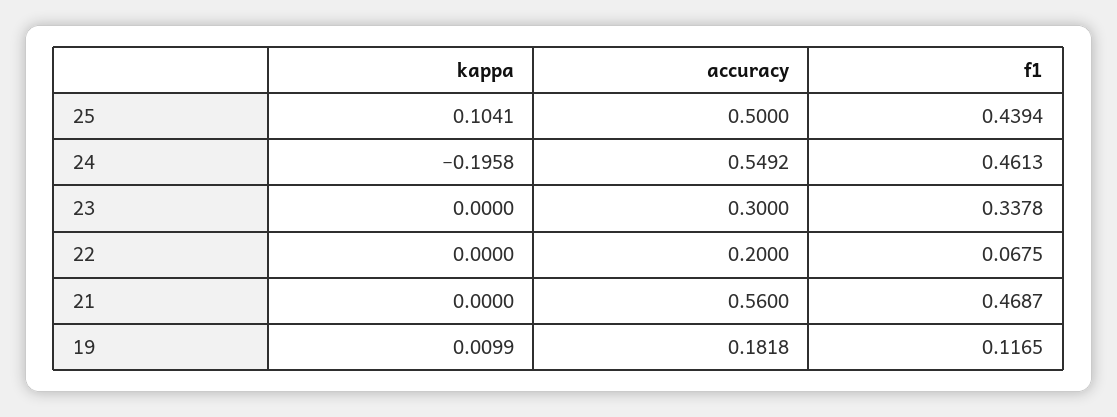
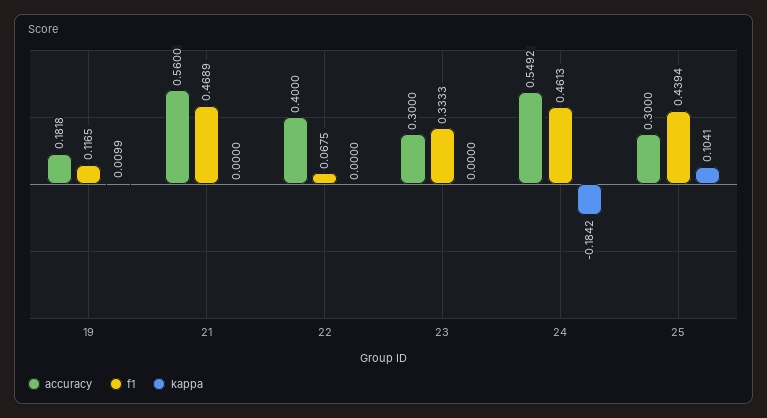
accuracy, 25: 0.5 -> 0.3
kappa, 24: -0.1958 -> -0.1842
f1, 23: 0.3378 -> 0.3333
accuracy, 22: 0.2 -> 0.4
f1, 21: 0.4687 -> 0.4689

